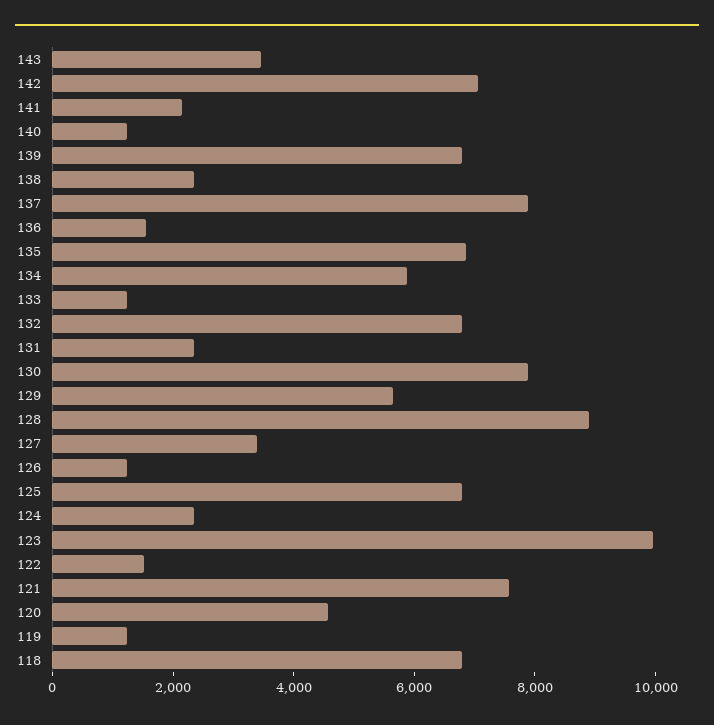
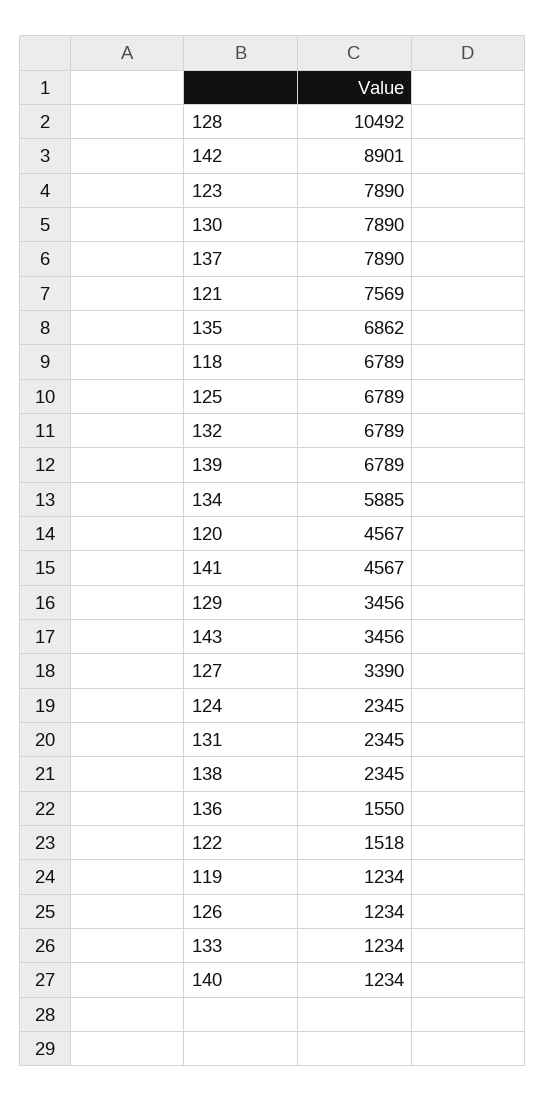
142: 7000 -> 8901
141: 2000 -> 4567
129: 5500 -> 3456
128: 9000 -> 10492
123: 10000 -> 7890

